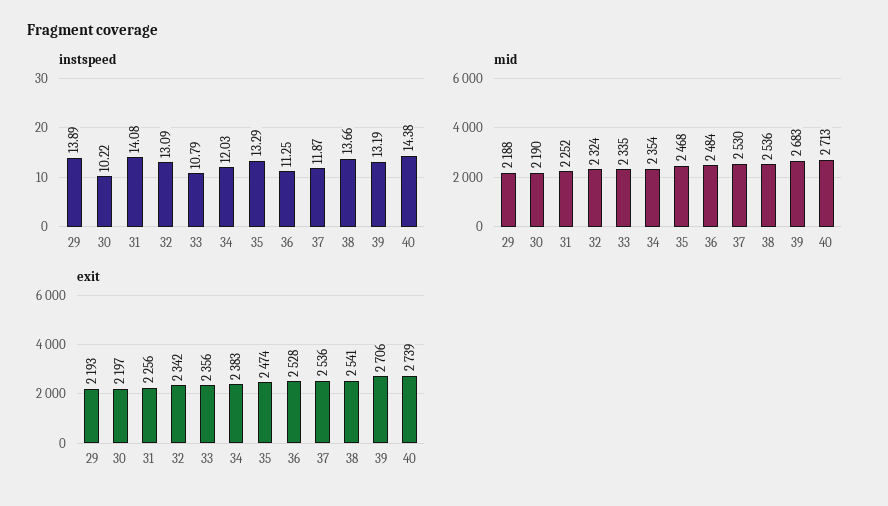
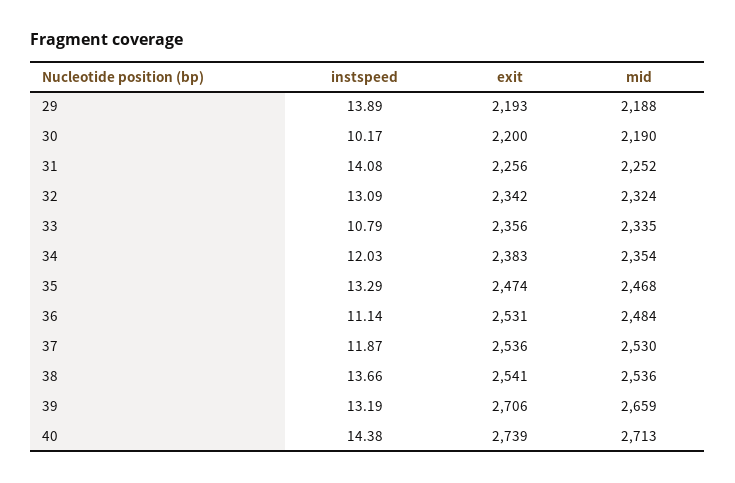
instspeed, 30: 10.22 -> 10.17
instspeed, 36: 11.25 -> 11.14
mid, 39: 2683 -> 2659
exit, 30: 2197 -> 2200
exit, 36: 2528 -> 2531

